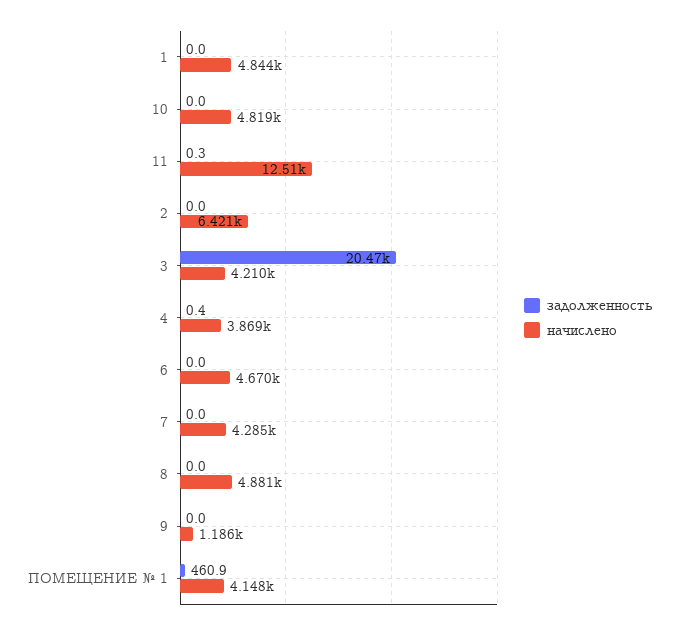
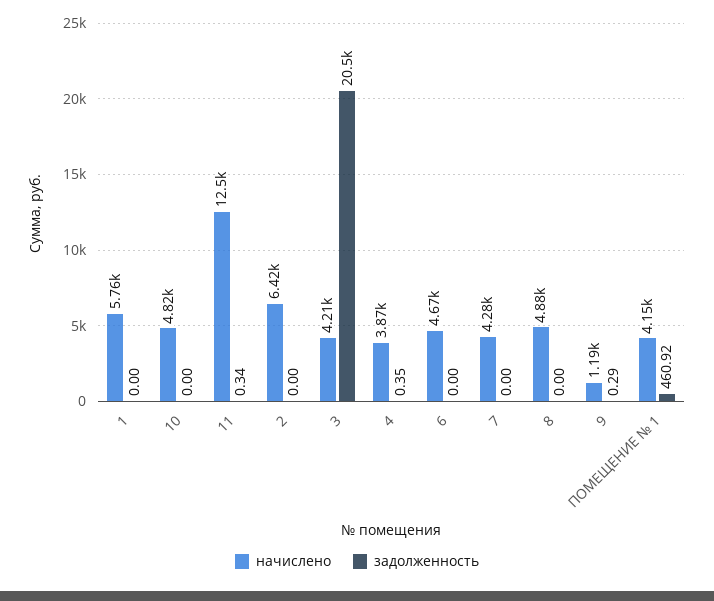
начислено, 1: 4844 -> 5760
задолженность, 9: 0 -> 0.29

